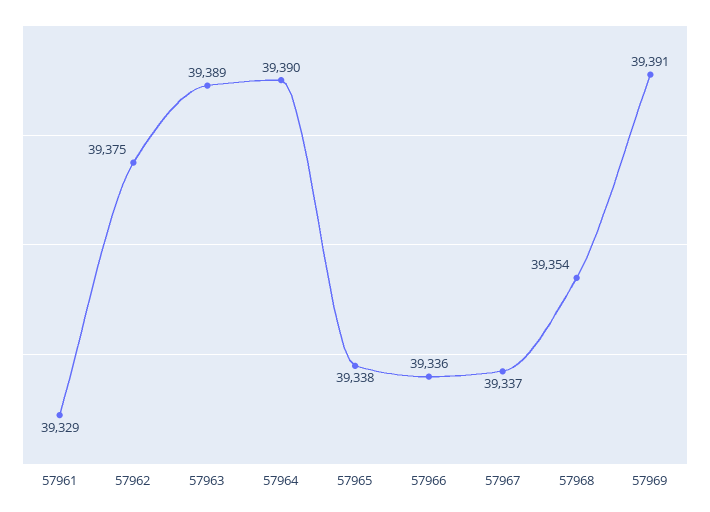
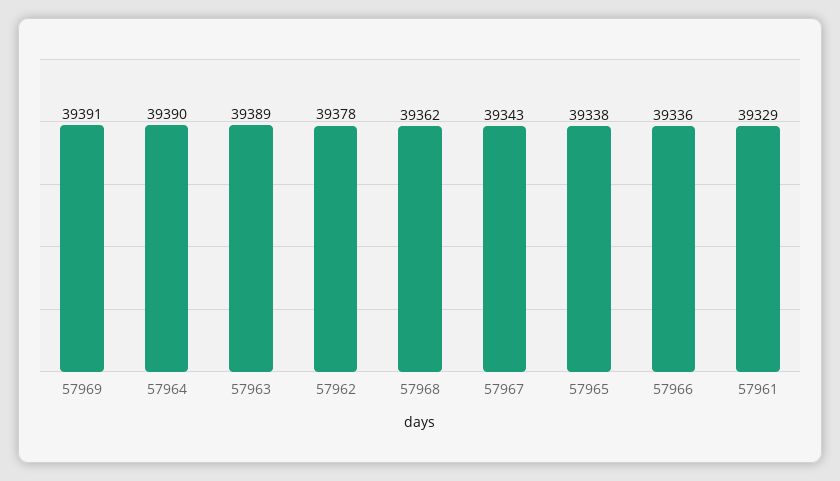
57962: 39375 -> 39378
57967: 39337 -> 39343
57968: 39354 -> 39362

